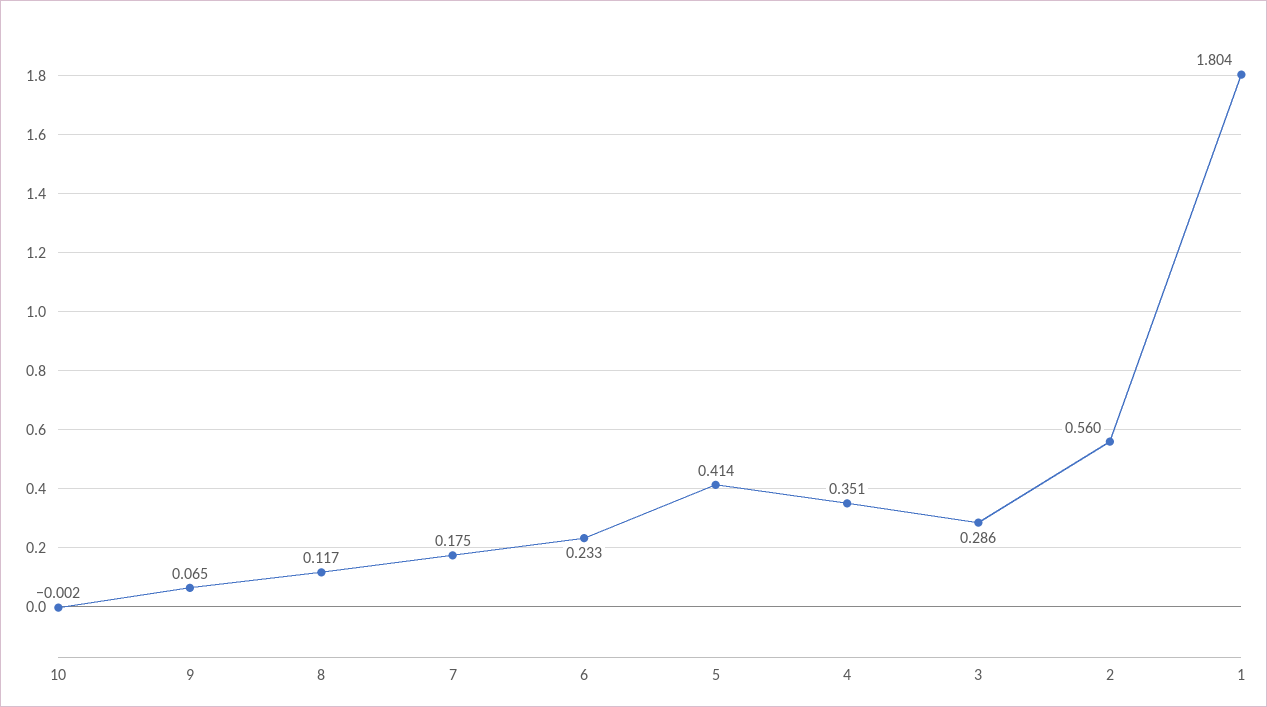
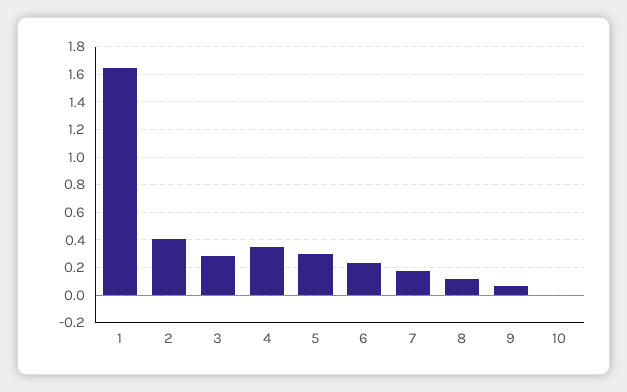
5: 0.414 -> 0.3
2: 0.56 -> 0.4
1: 1.804 -> 1.65

